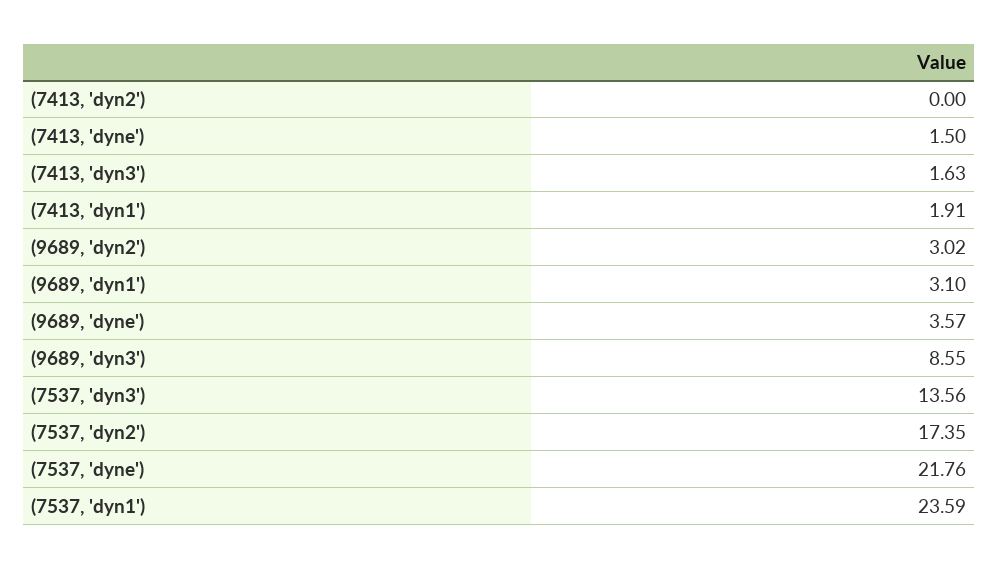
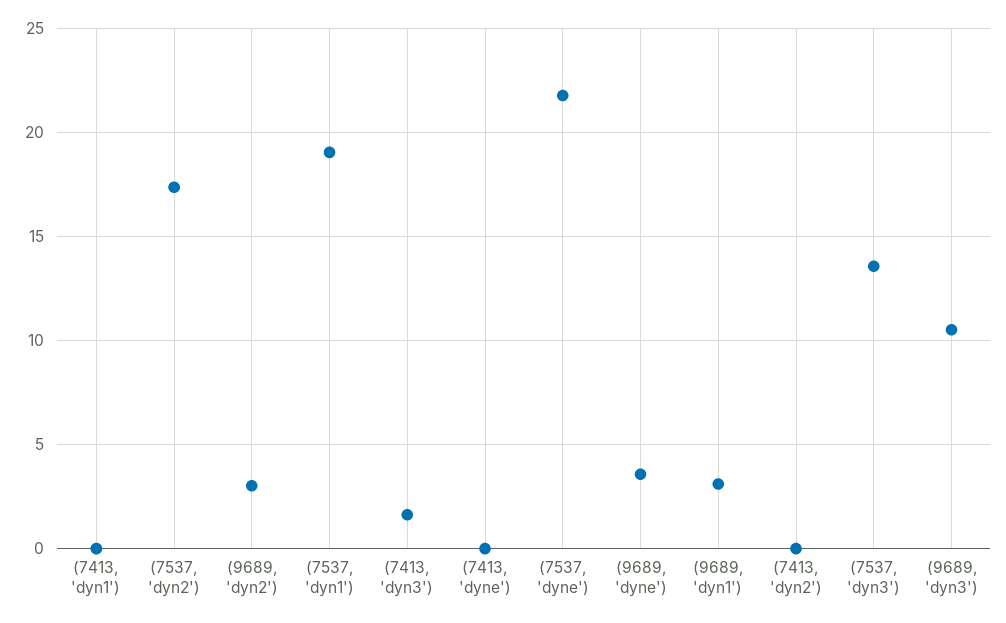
(7413, 'dyne'): 1.5 -> 0
(7413, 'dyn1'): 1.91 -> 0
(9689, 'dyn3'): 8.55 -> 10.5
(7537, 'dyn1'): 23.59 -> 19

